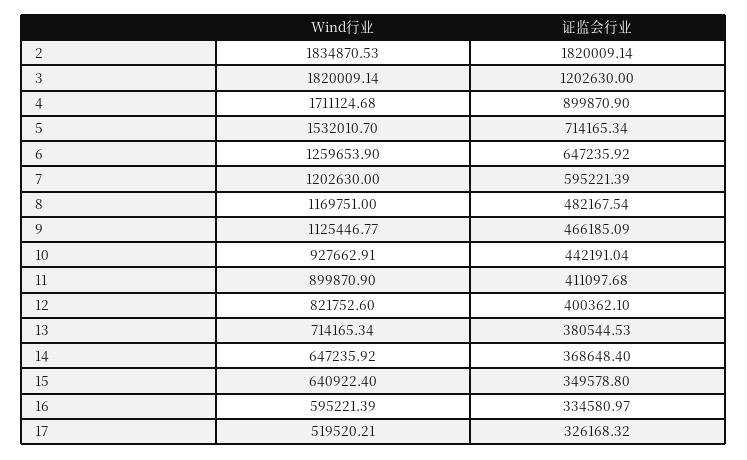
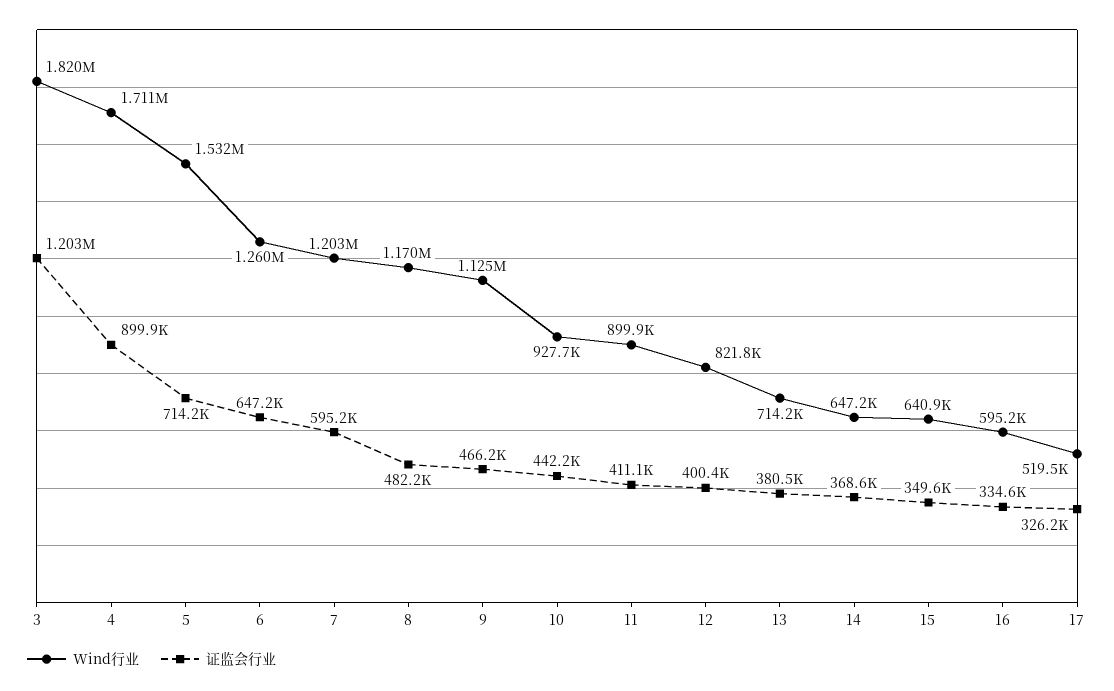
Wind行业, 2: 1834870.53 -> none
证监会行业, 2: 1820009.14 -> none

